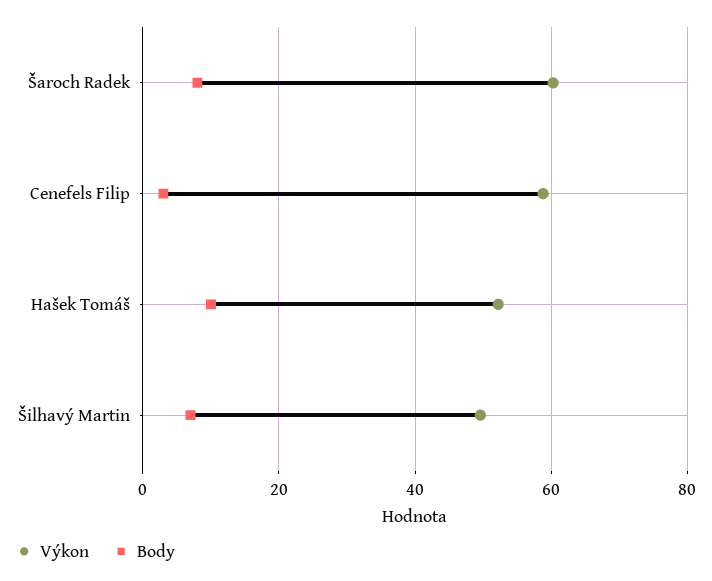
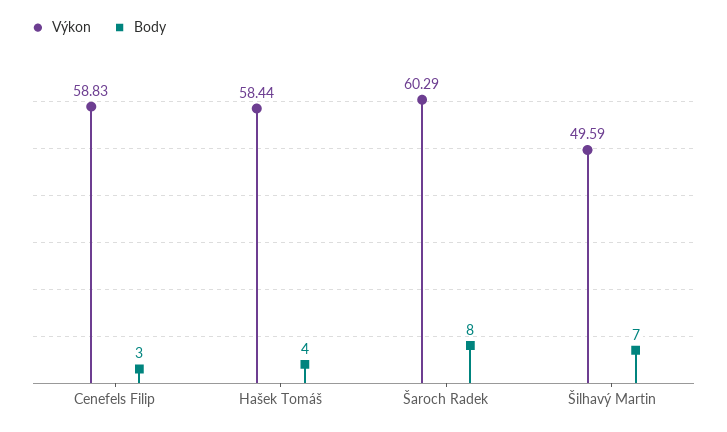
Výkon, Hašek Tomáš: 52 -> 58.44
Body, Hašek Tomáš: 10 -> 4

